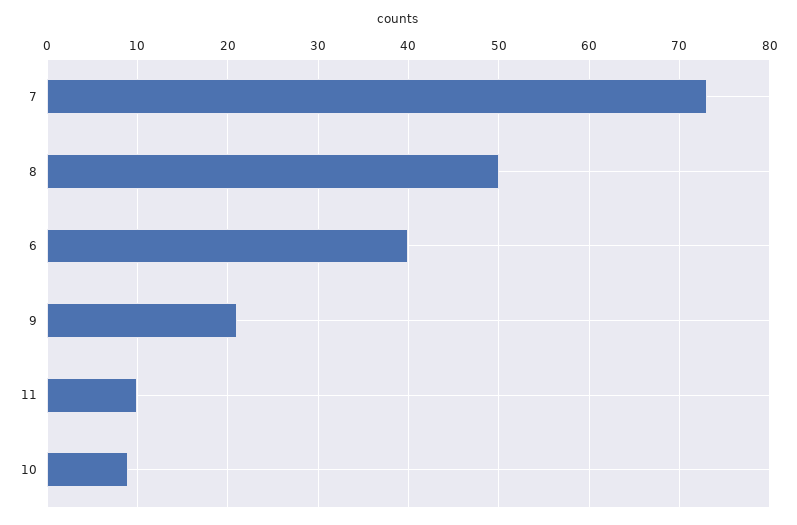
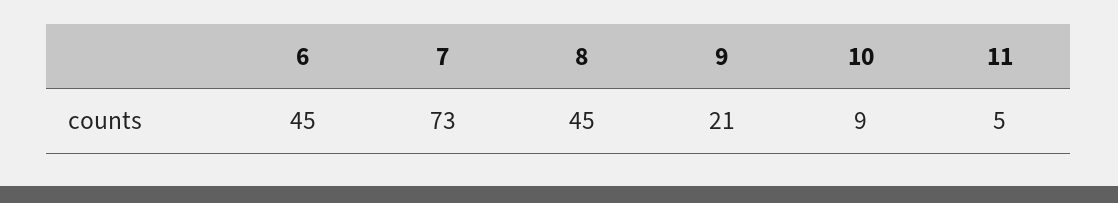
8: 50 -> 45
6: 40 -> 45
11: 10 -> 5

